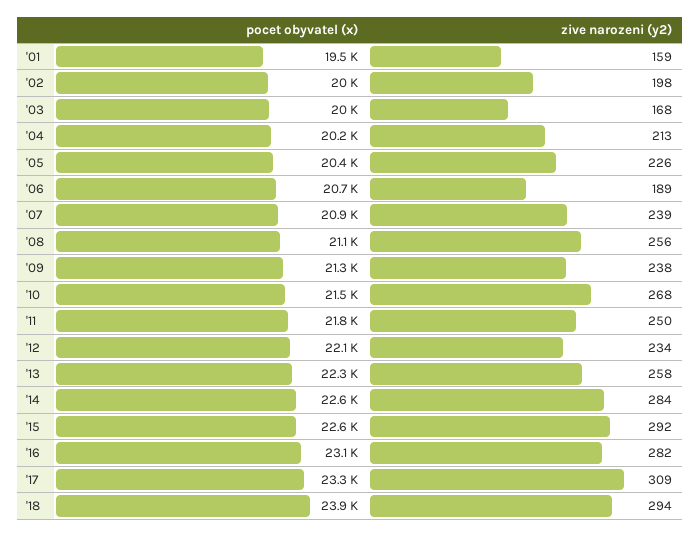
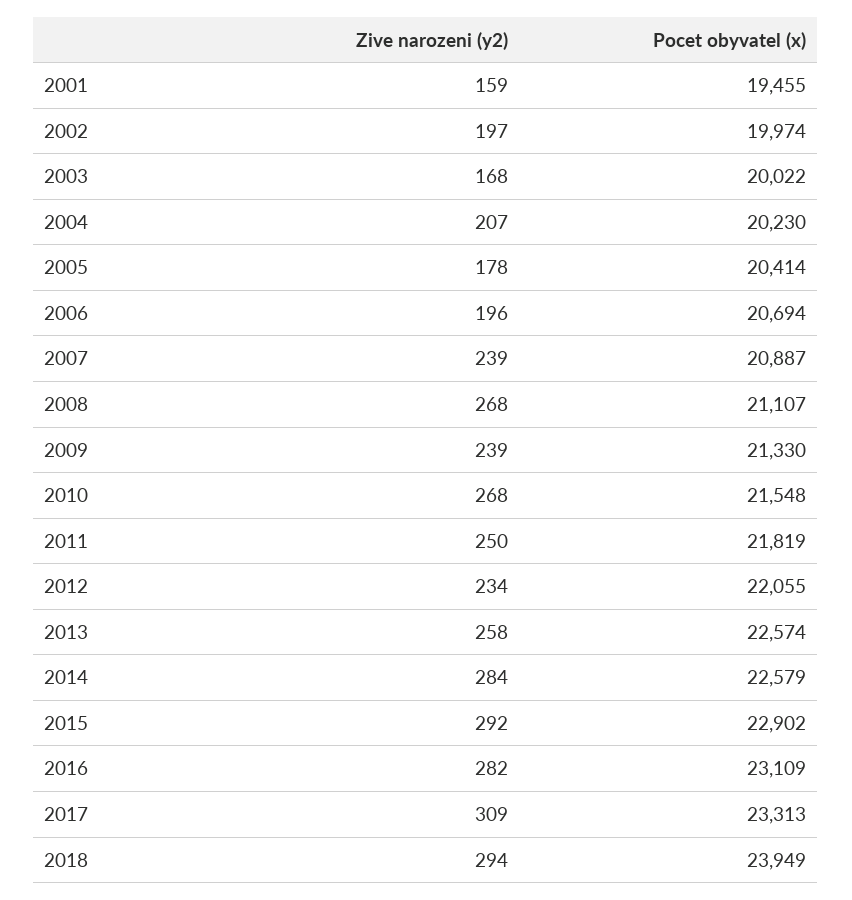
zive narozeni (y2), '02: 198 -> 197
zive narozeni (y2), '04: 213 -> 207
zive narozeni (y2), '05: 226 -> 178
zive narozeni (y2), '06: 189 -> 196
zive narozeni (y2), '08: 256 -> 268
zive narozeni (y2), '09: 238 -> 239
pocet obyvatel (x), '13: 22300 -> 22574
pocet obyvatel (x), '15: 22600 -> 22902

